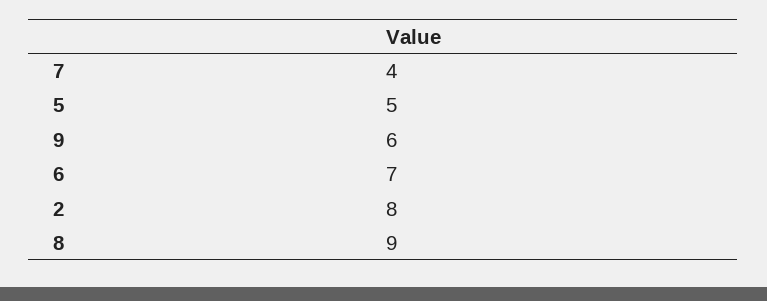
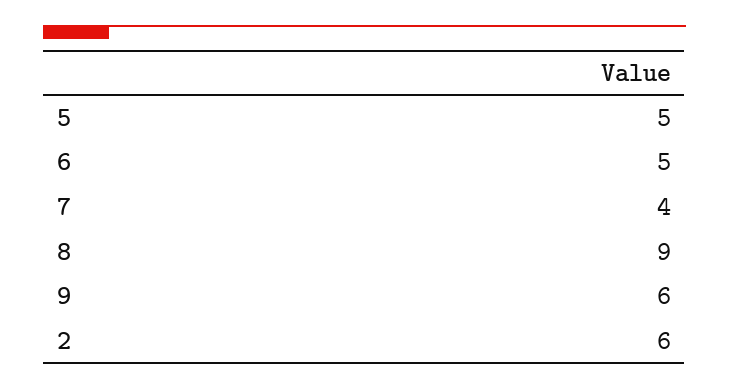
6: 7 -> 5
2: 8 -> 6

